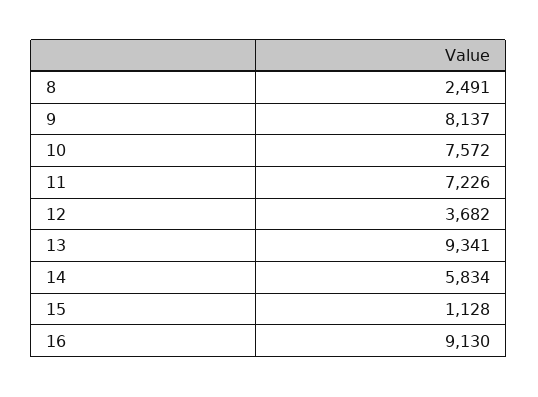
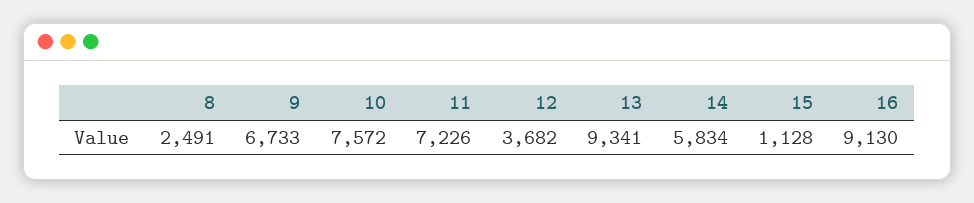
9: 8137 -> 6733

